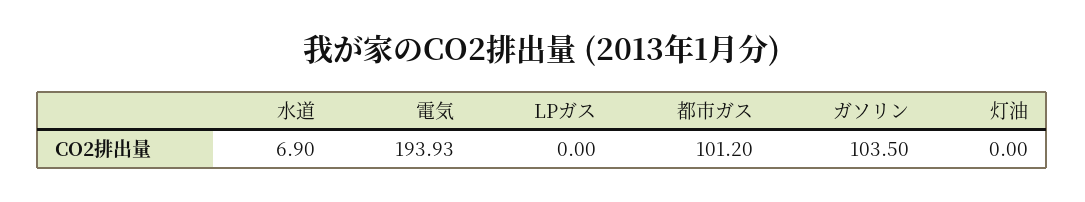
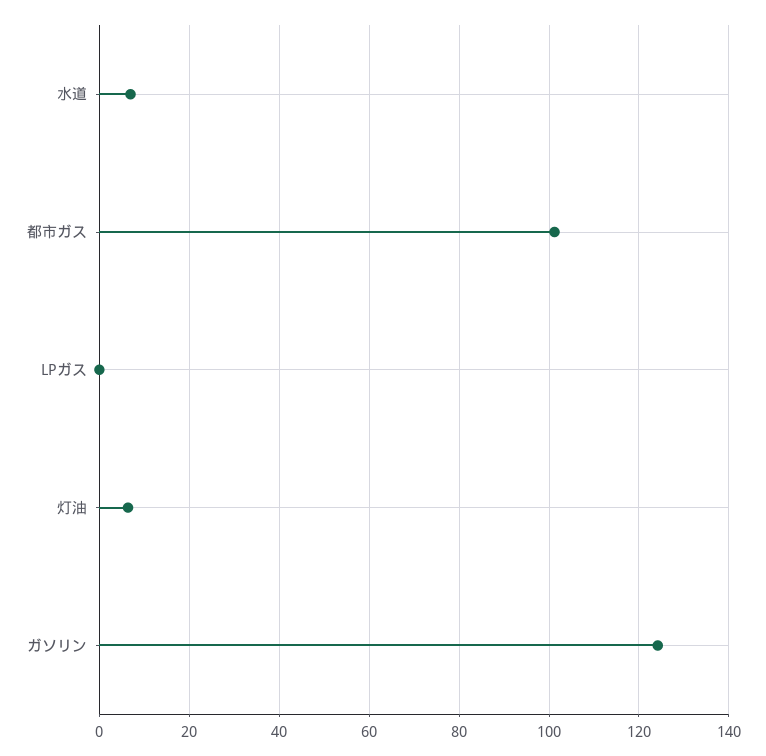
電気: 193.93 -> none
ガソリン: 103.5 -> 124
灯油: 0 -> 6

